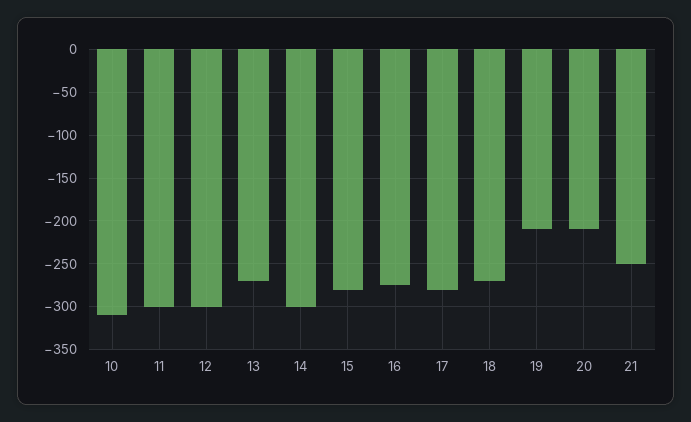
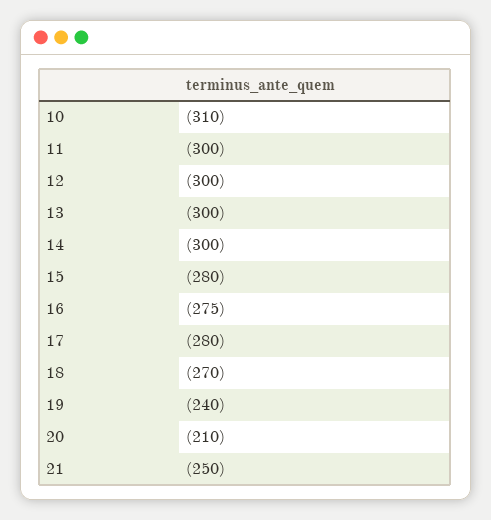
13: -270 -> -300
19: -210 -> -240

